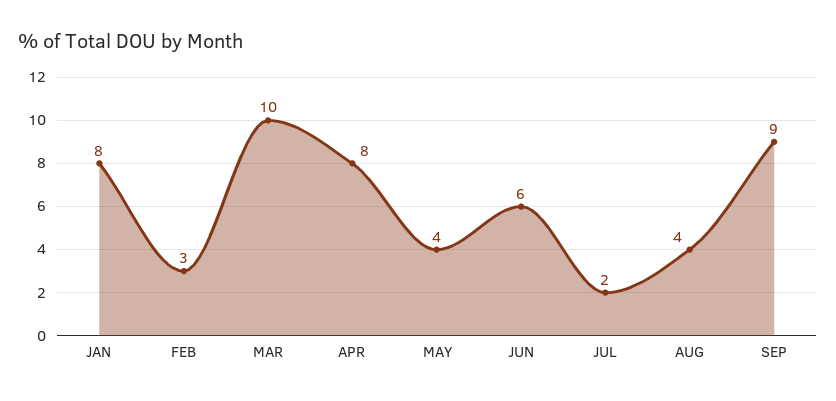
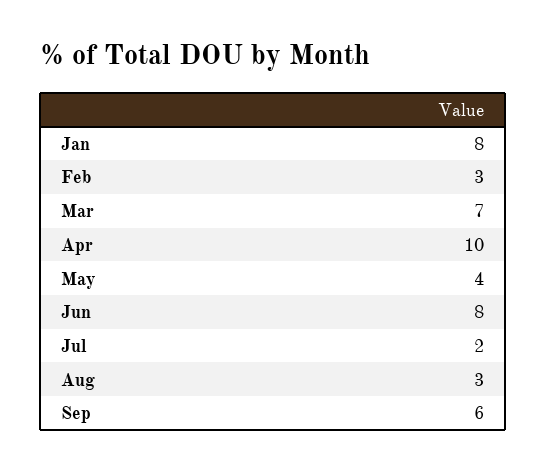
MAR: 10 -> 7
APR: 8 -> 10
JUN: 6 -> 8
AUG: 4 -> 3
SEP: 9 -> 6

